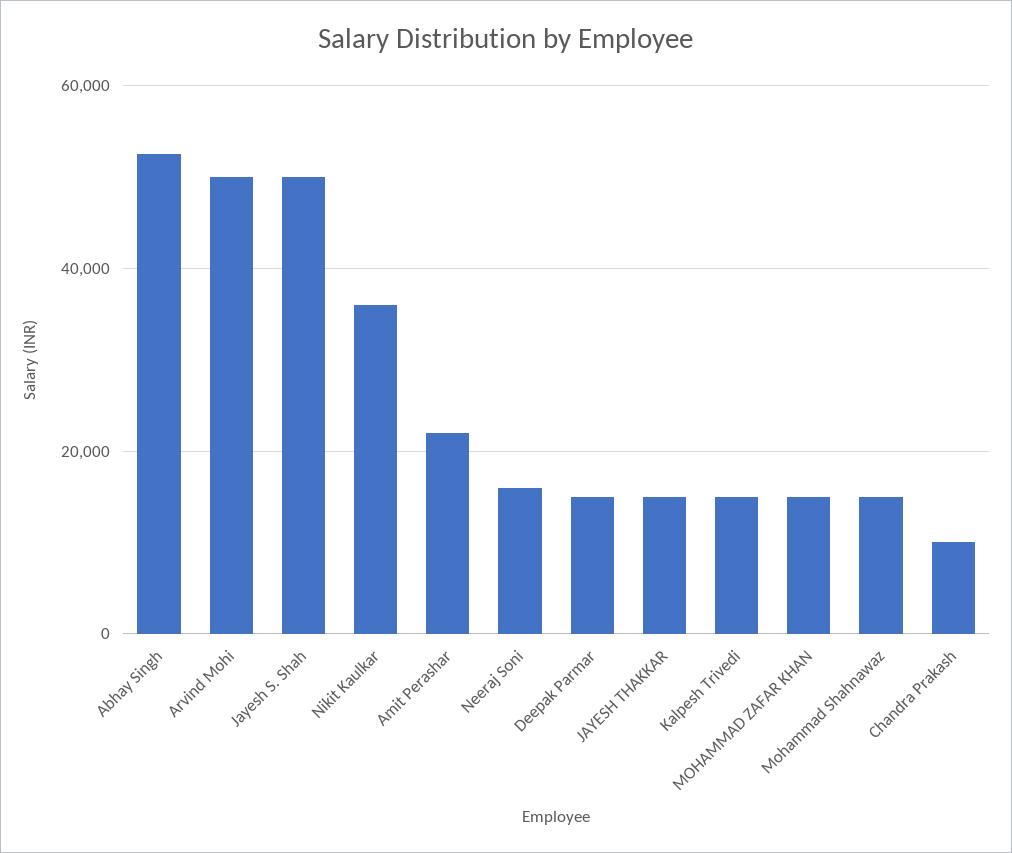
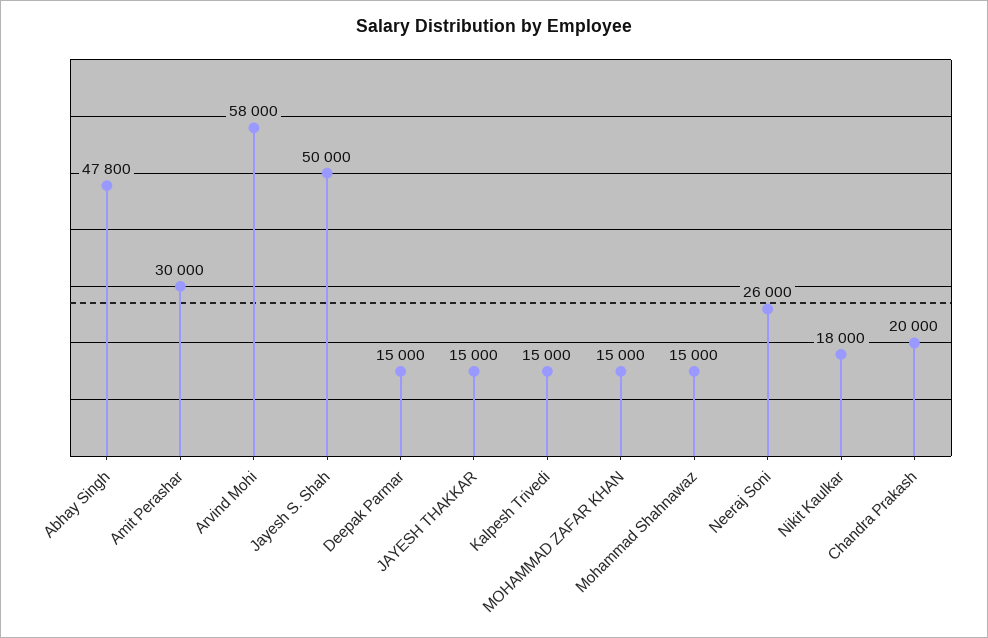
Abhay Singh: 52000 -> 47800
Arvind Mohi: 50000 -> 58000
Nikit Kaulkar: 36000 -> 18000
Amit Perashar: 22000 -> 30000
Neeraj Soni: 16000 -> 26000
Chandra Prakash: 10000 -> 20000

